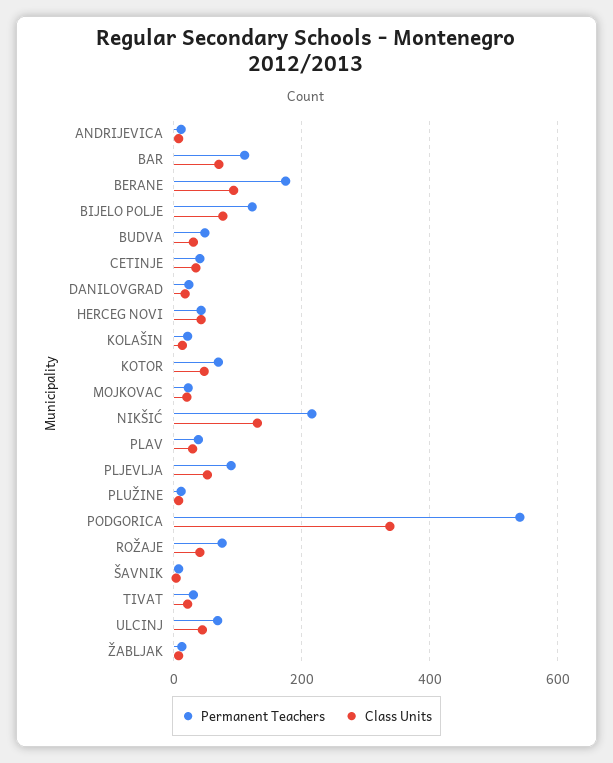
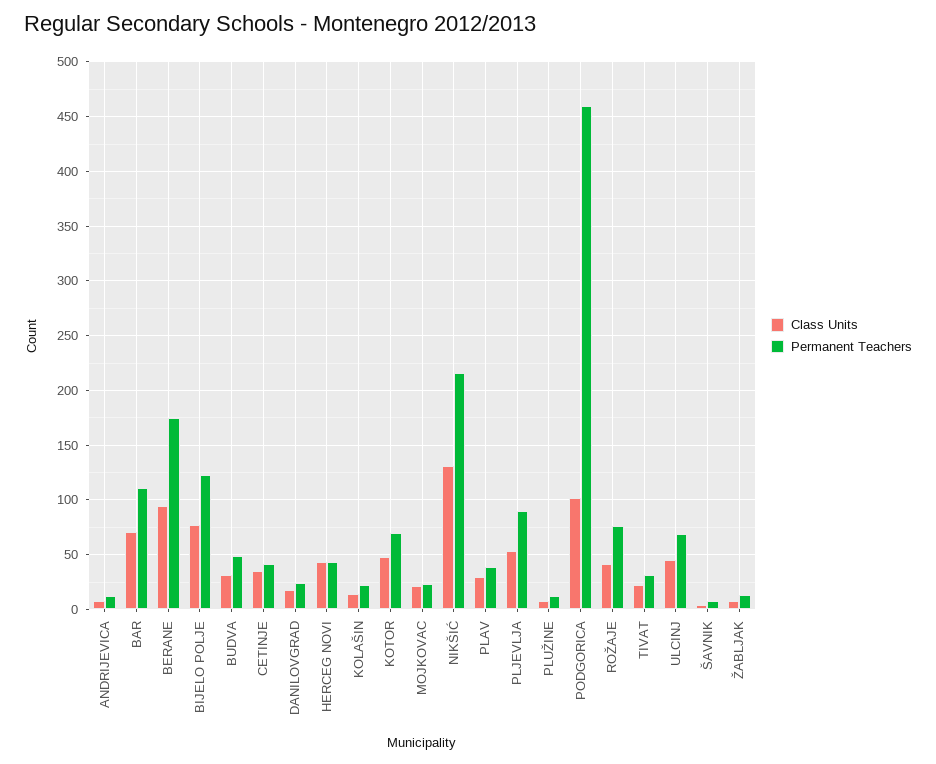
Permanent Teachers, PODGORICA: 540 -> 460
Class Units, PODGORICA: 340 -> 100

